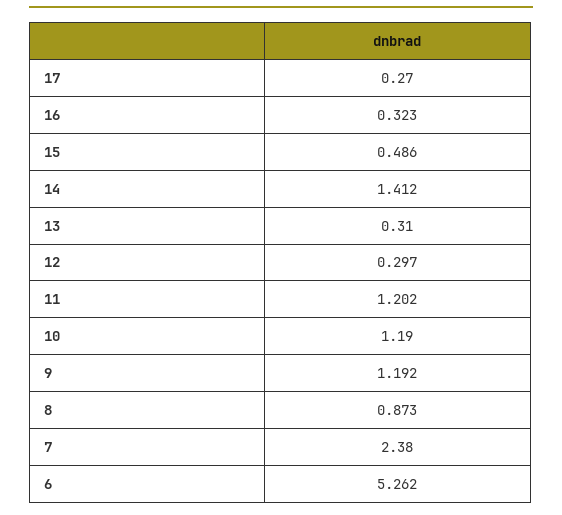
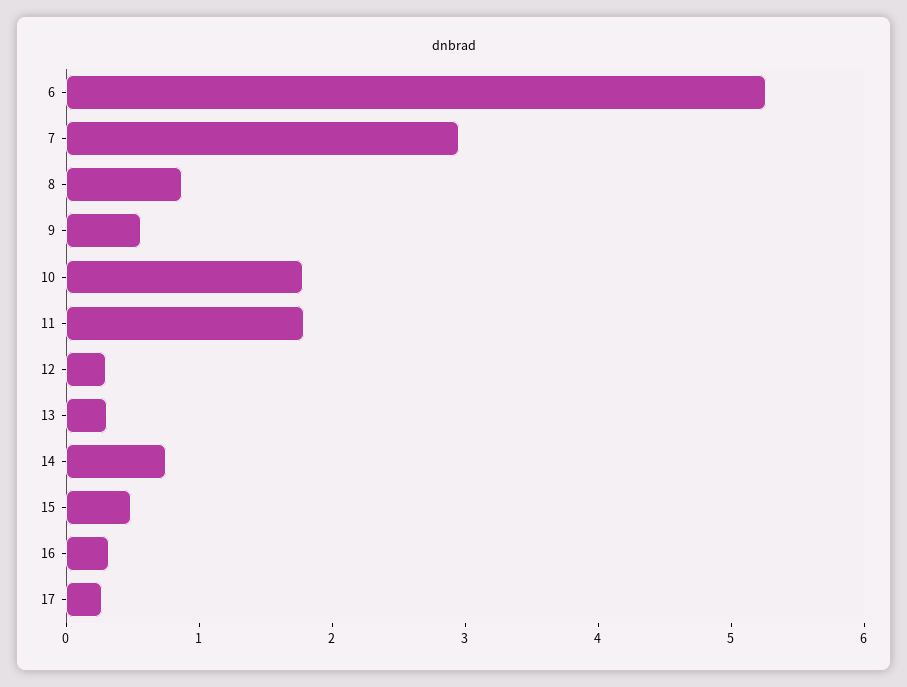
14: 1.412 -> 0.8
11: 1.202 -> 1.8
10: 1.19 -> 1.8
9: 1.192 -> 0.6
7: 2.38 -> 3

